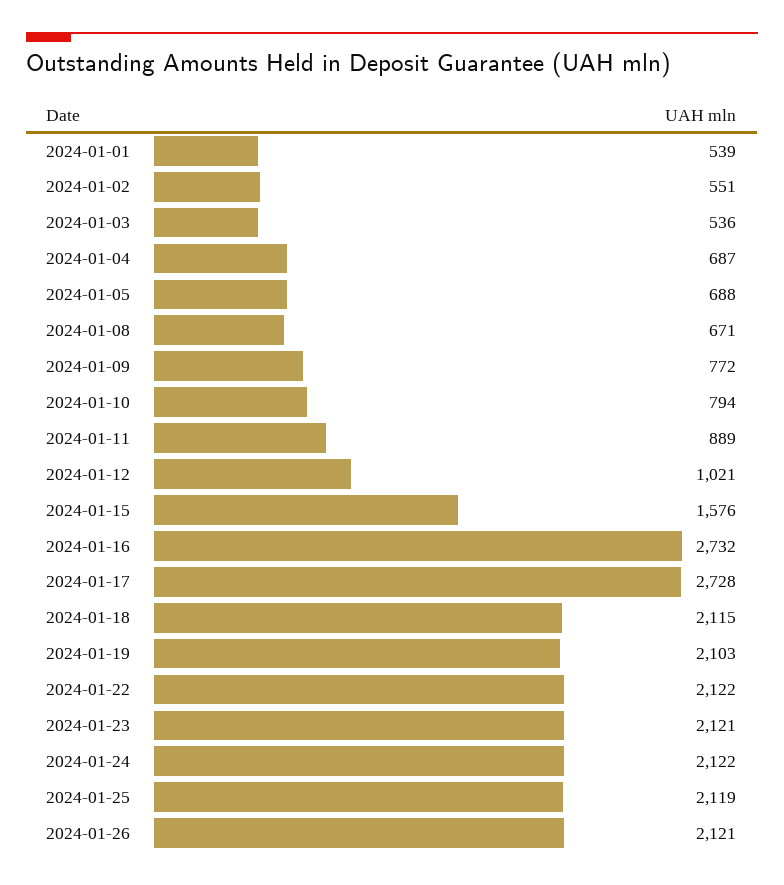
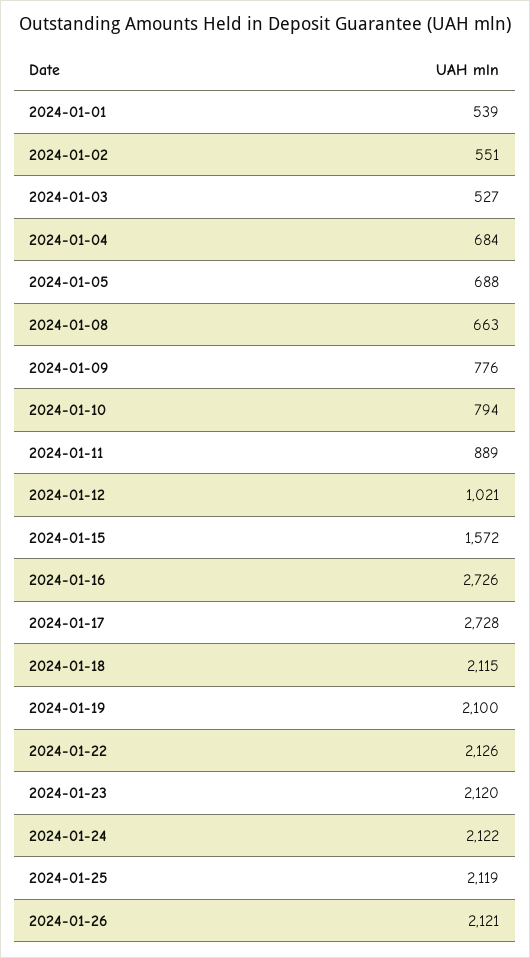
2024-01-03: 536 -> 527
2024-01-04: 687 -> 684
2024-01-08: 671 -> 663
2024-01-09: 772 -> 776
2024-01-15: 1576 -> 1572
2024-01-16: 2732 -> 2726
2024-01-19: 2103 -> 2100
2024-01-22: 2122 -> 2126
2024-01-23: 2121 -> 2120

